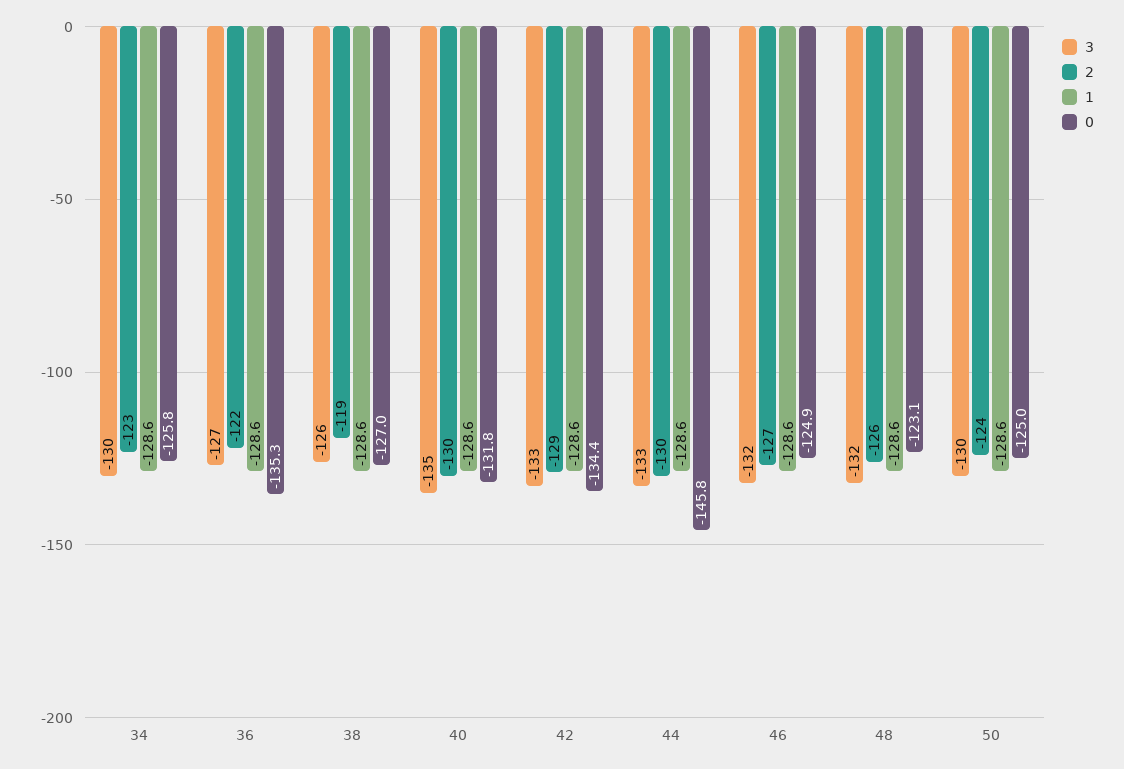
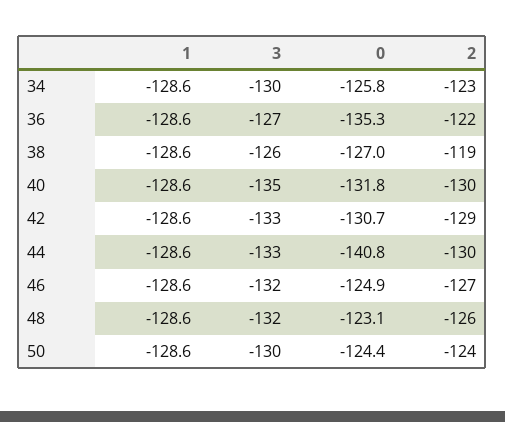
0, 42: -134.4 -> -130.7
0, 44: -145.8 -> -140.8
0, 50: -125 -> -124.4

